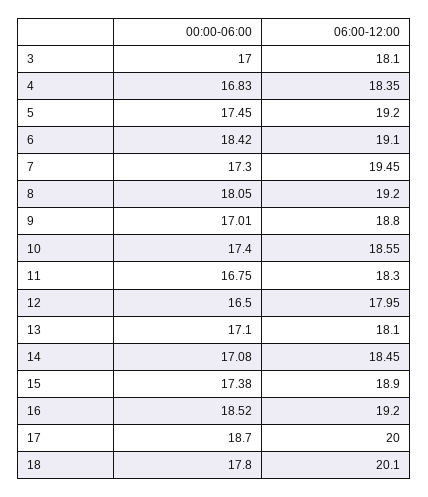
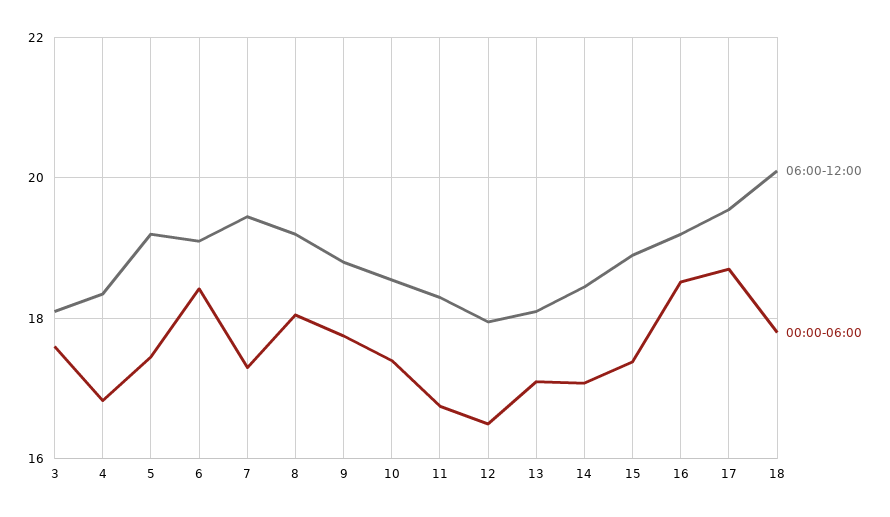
00:00-06:00, 3: 17 -> 17.6
00:00-06:00, 9: 17.01 -> 17.8
06:00-12:00, 17: 20 -> 19.6

